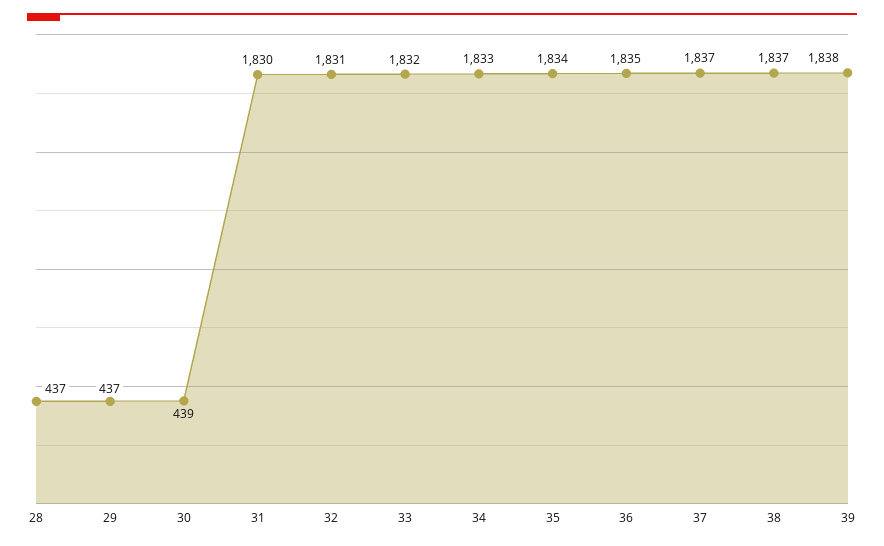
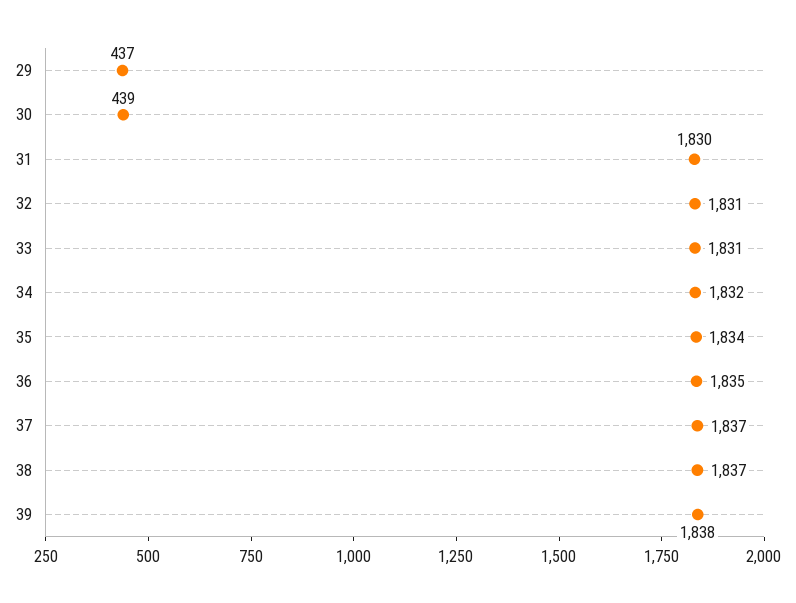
28: 437 -> none
33: 1832 -> 1831
34: 1833 -> 1832

